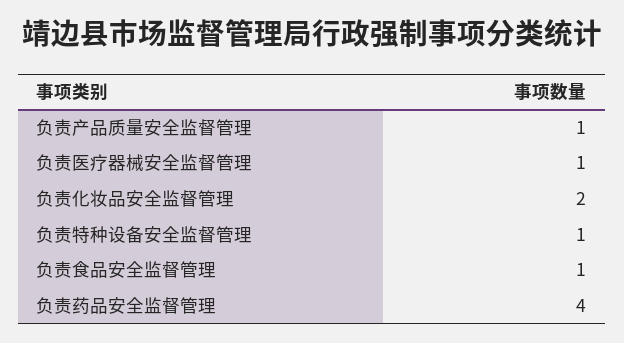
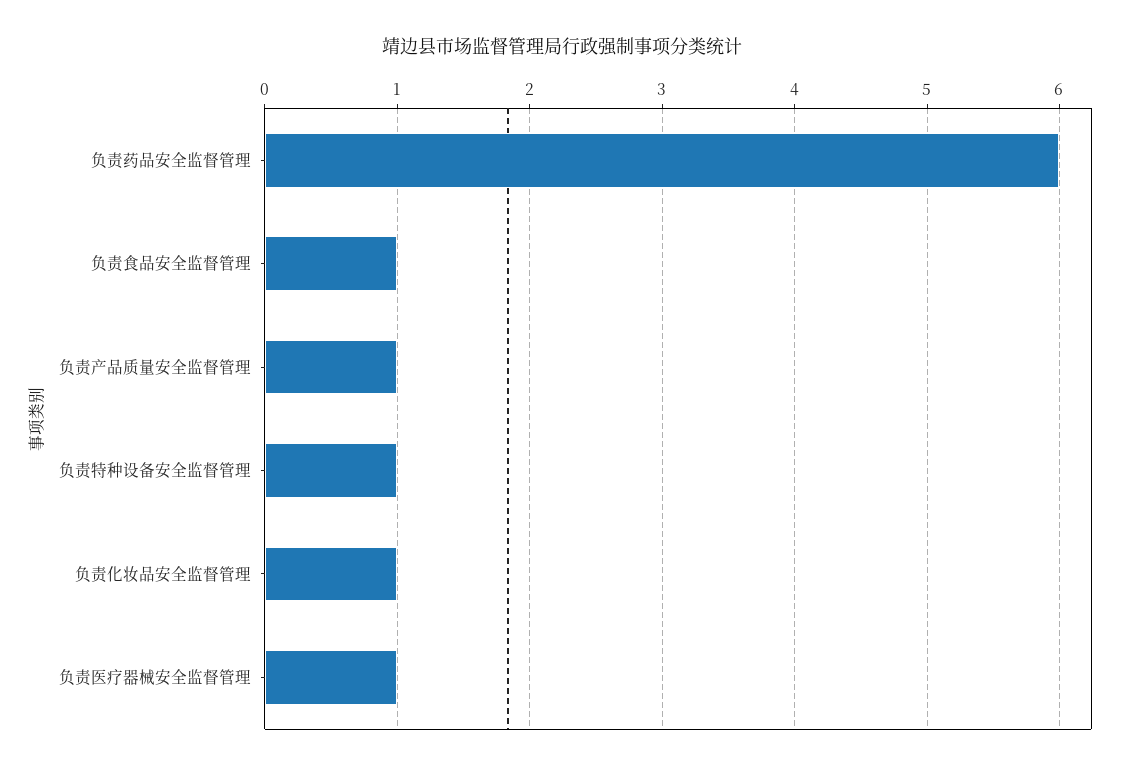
负责化妆品安全监督管理: 2 -> 1
负责药品安全监督管理: 4 -> 6

